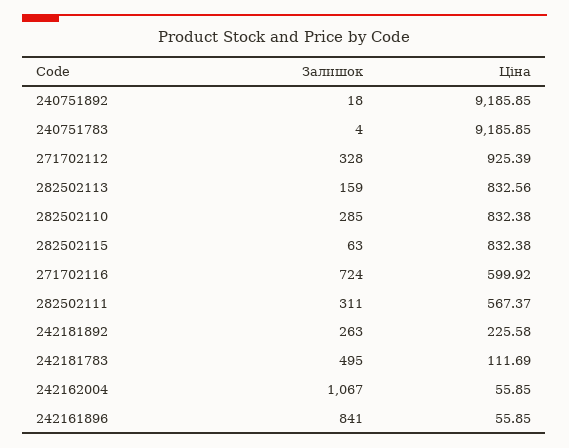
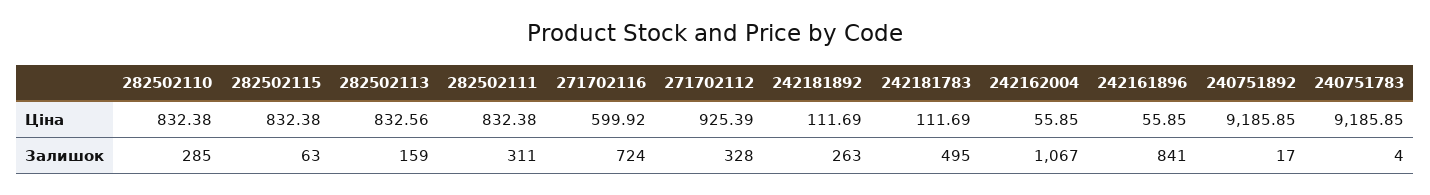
Залишок, 240751892: 18 -> 17
Ціна, 282502111: 567.37 -> 832.38
Ціна, 242181892: 225.58 -> 111.69

